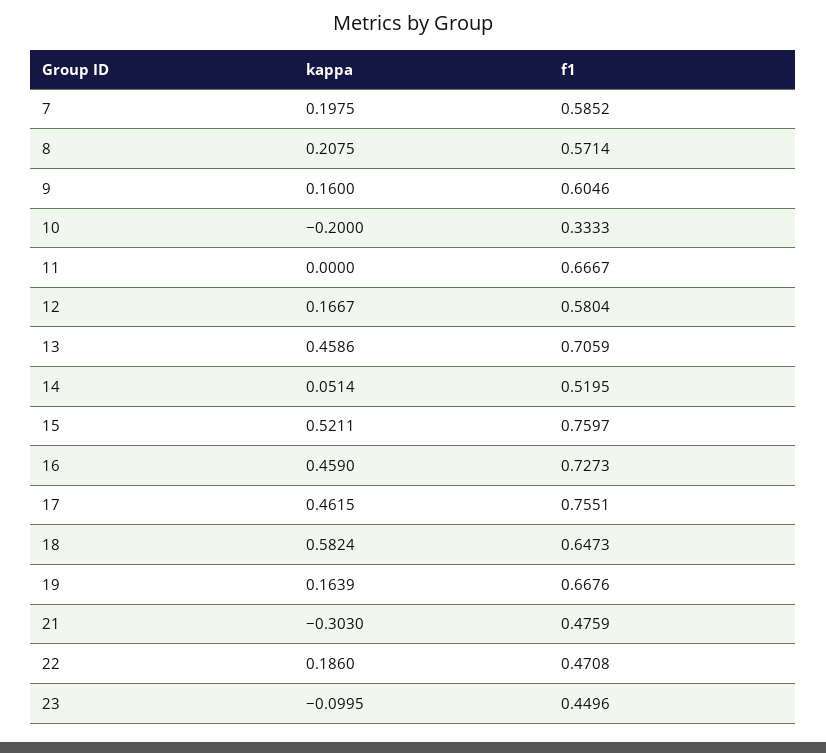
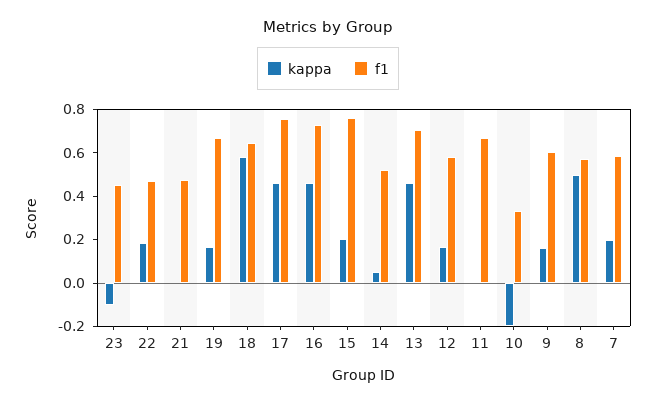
kappa, 8: 0.2075 -> 0.5
kappa, 15: 0.5211 -> 0.2
kappa, 21: -0.303 -> 0

